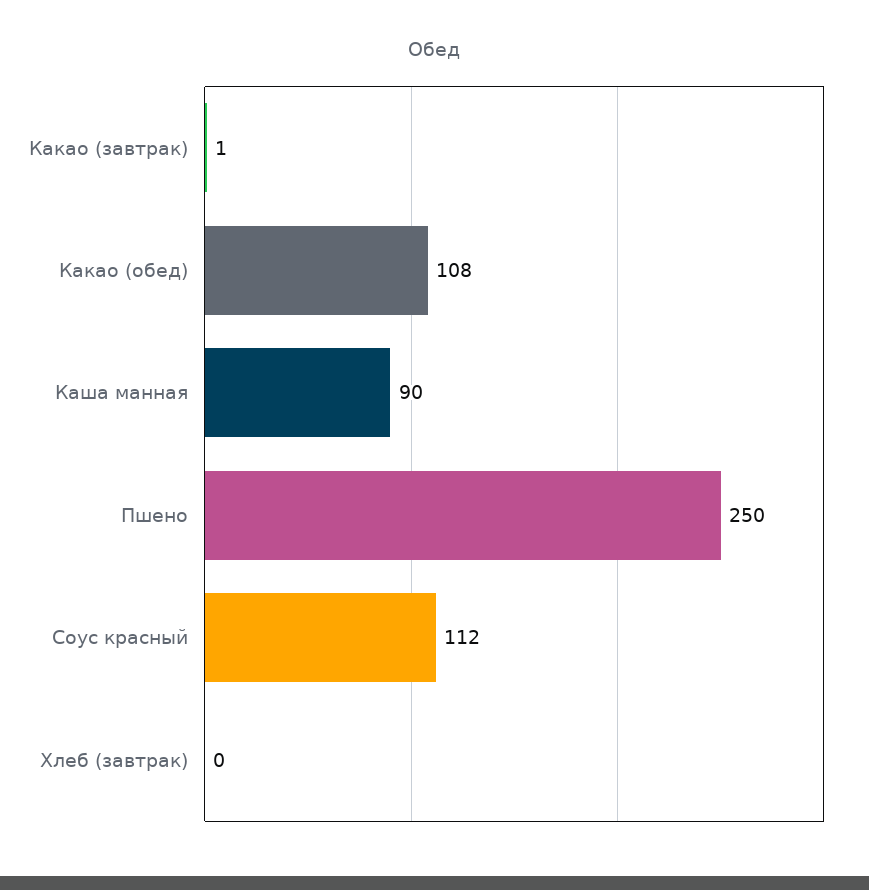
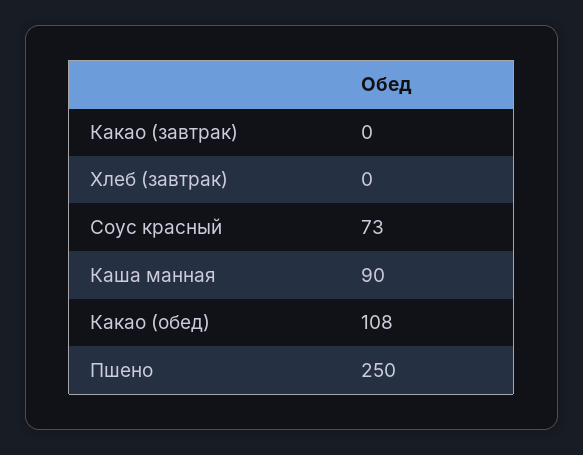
Какао (завтрак): 1 -> 0
Соус красный: 112 -> 73

